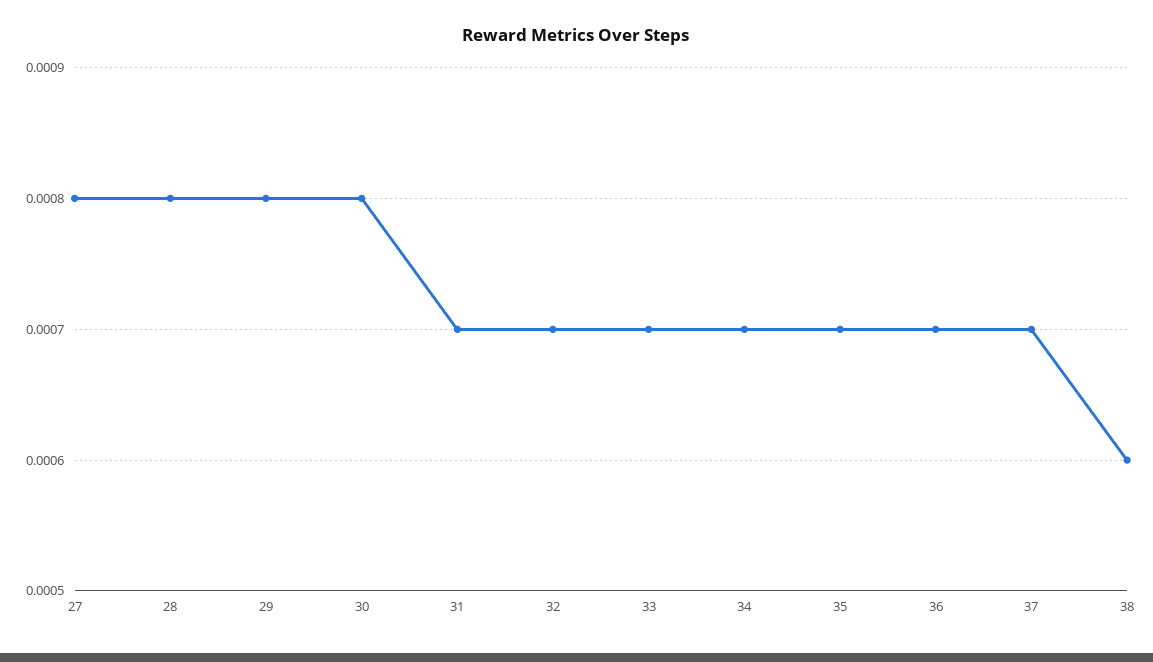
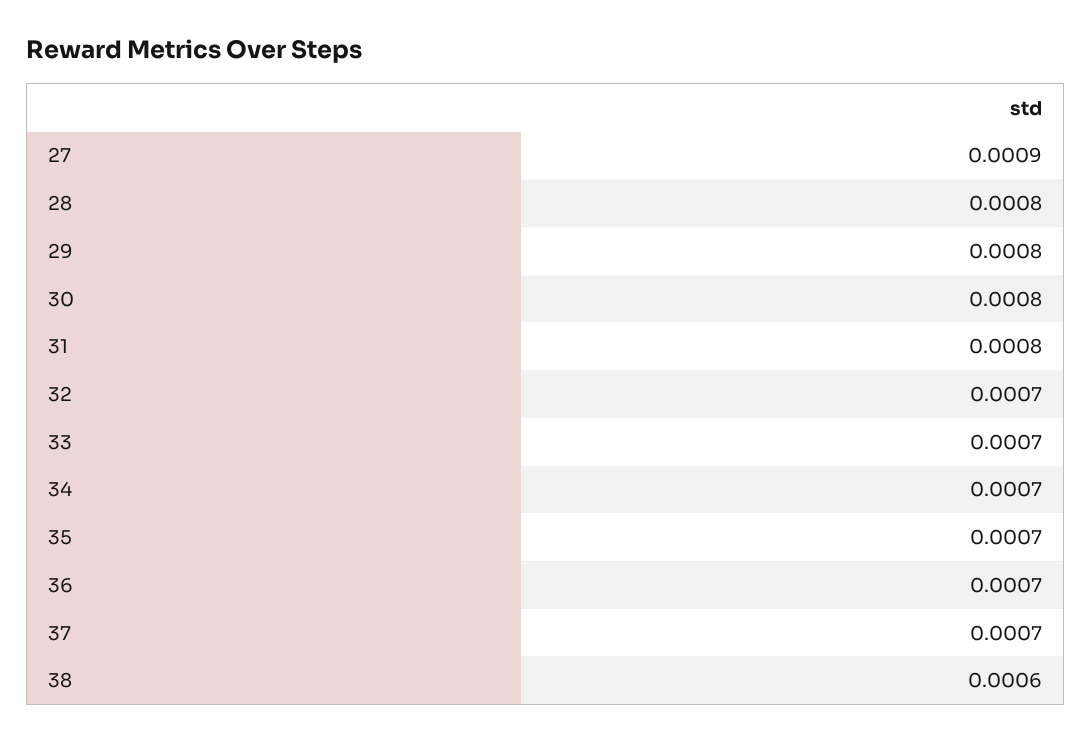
27: 0.0008 -> 0.0009
31: 0.0007 -> 0.0008

